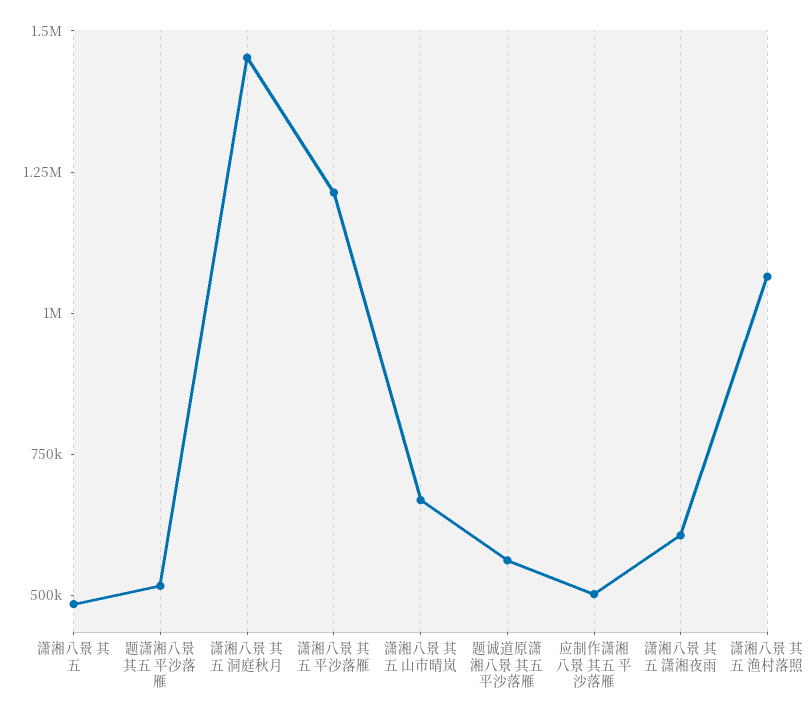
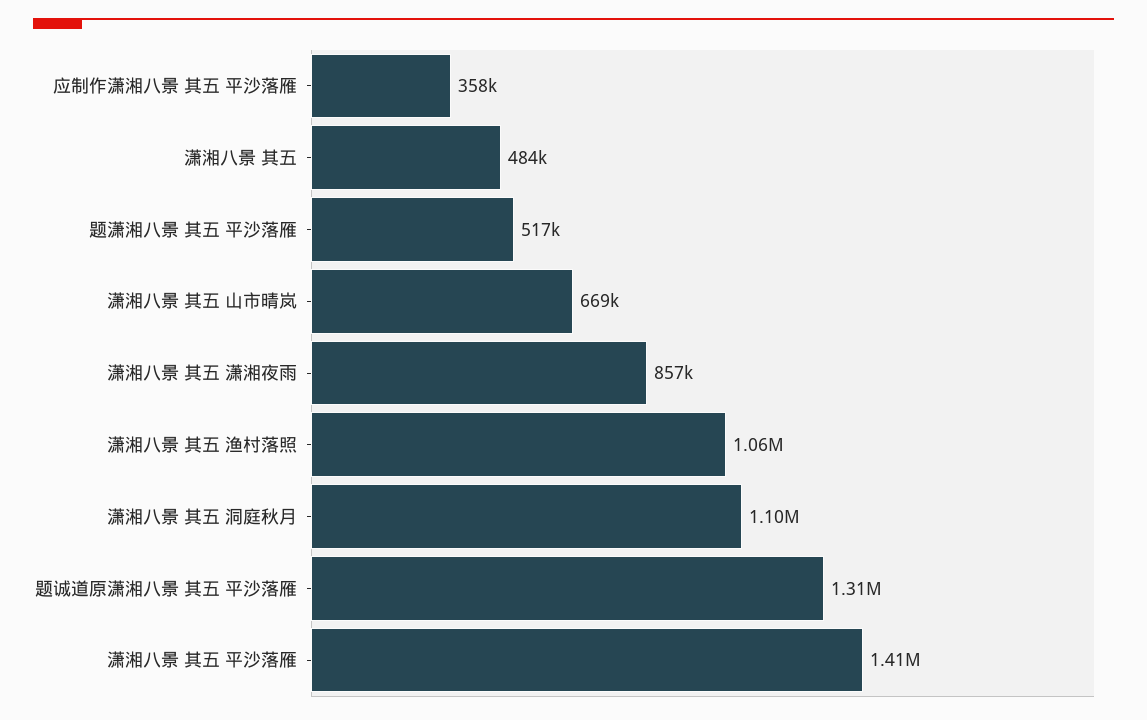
潇湘八景 其五 洞庭秋月: 1450000 -> 1100000
潇湘八景 其五 平沙落雁: 1200000 -> 1410000
题诚道原潇湘八景 其五 平沙落雁: 550000 -> 1310000
应制作潇湘八景 其五 平沙落雁: 500000 -> 358000
潇湘八景 其五 潇湘夜雨: 600000 -> 857000

